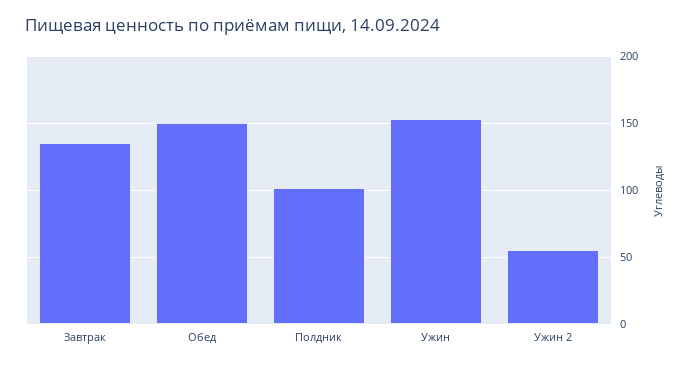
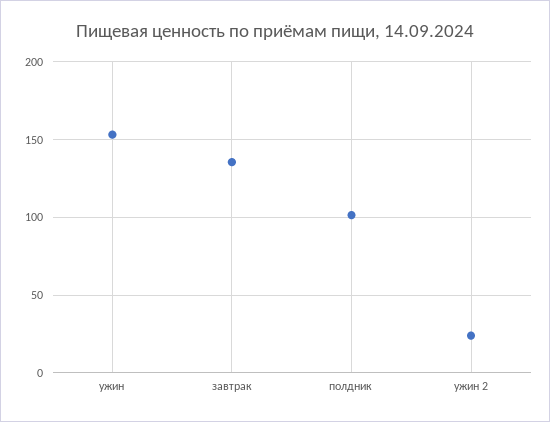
Обед: 150 -> none
Ужин 2: 55 -> 25

